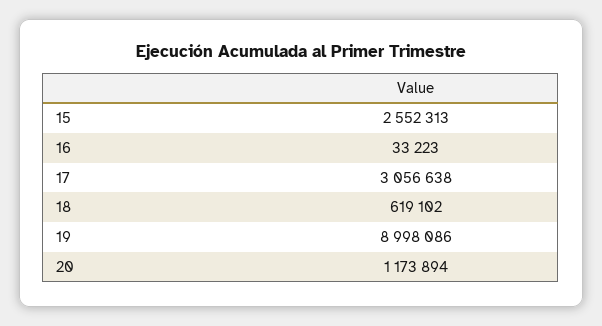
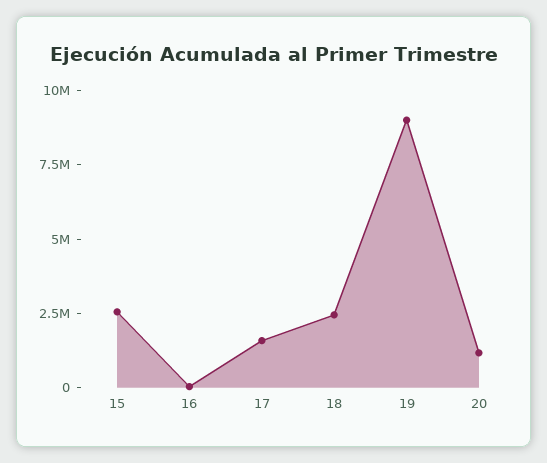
17: 3056638 -> 1500000
18: 619102 -> 2500000

